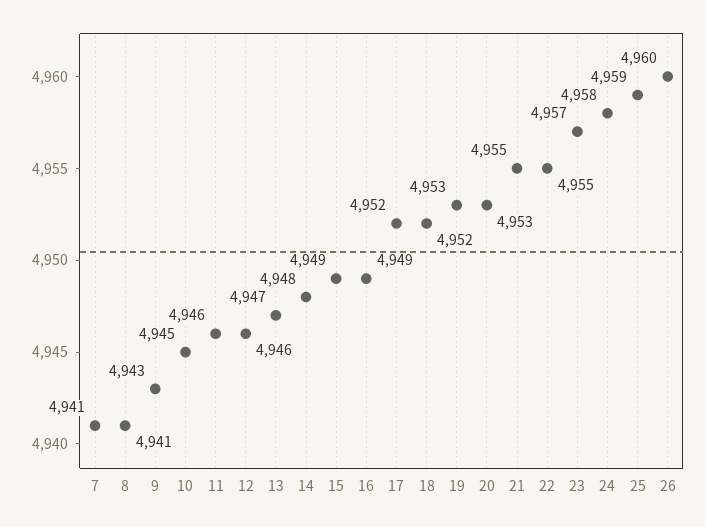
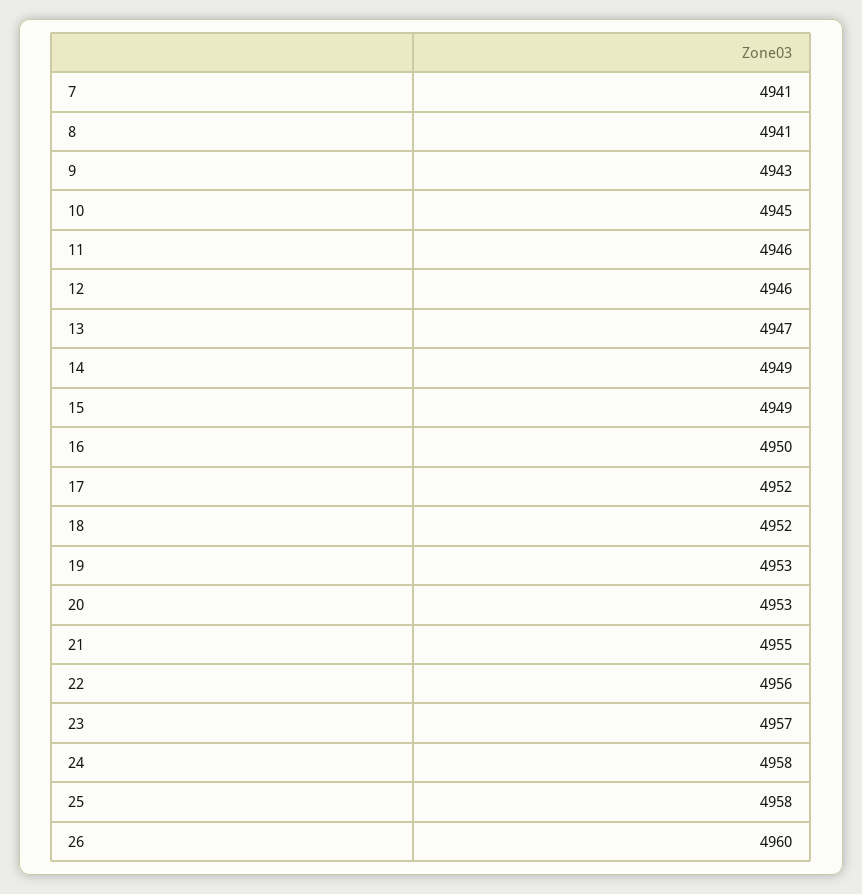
14: 4948 -> 4949
16: 4949 -> 4950
22: 4955 -> 4956
25: 4959 -> 4958

